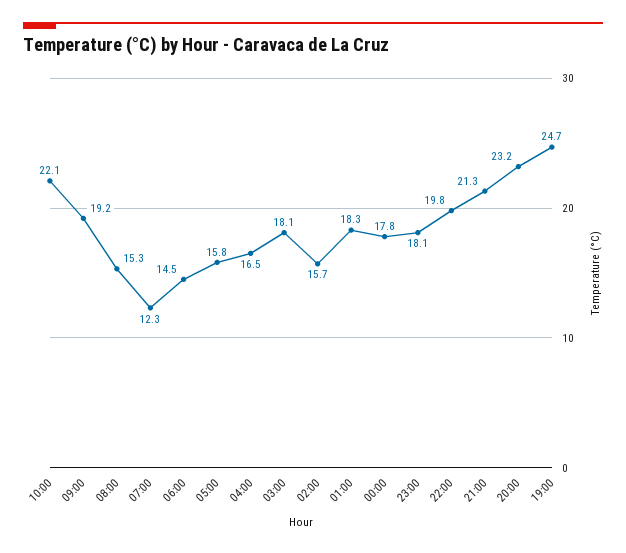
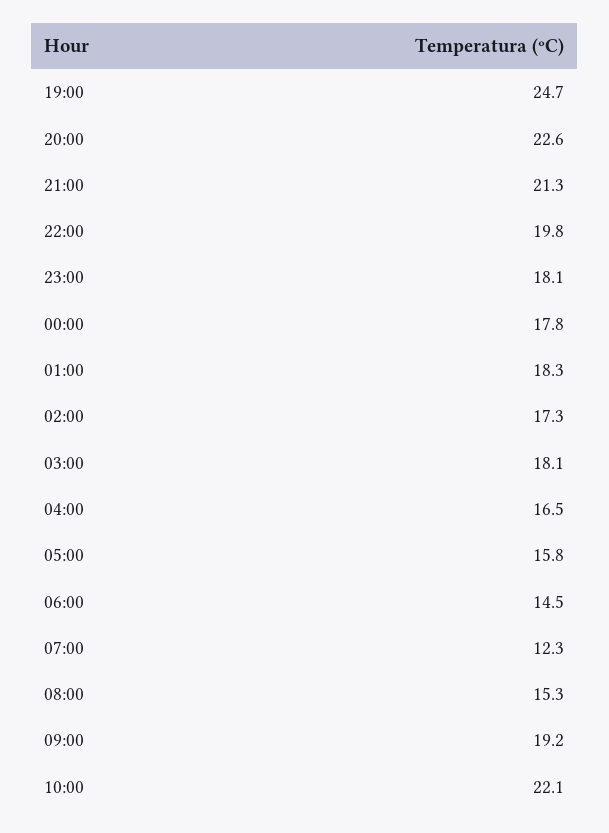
02:00: 15.7 -> 17.3
20:00: 23.2 -> 22.6

